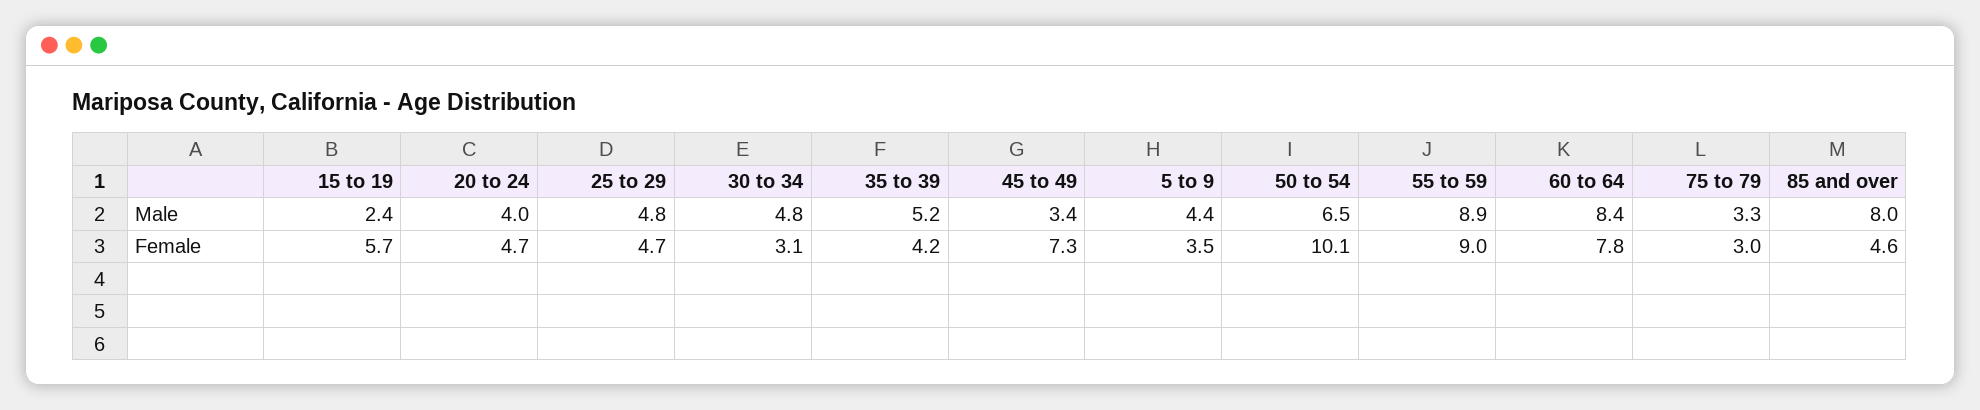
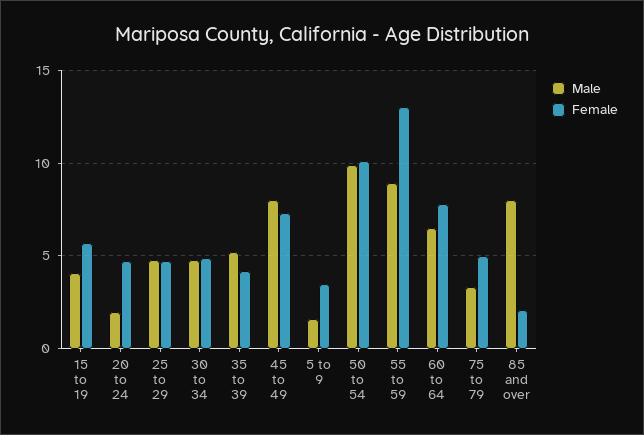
Male, 15 to 19: 2.4 -> 4
Male, 20 to 24: 4 -> 2
Male, 45 to 49: 3.4 -> 8
Male, 5 to 9: 4.4 -> 1.5
Male, 50 to 54: 6.5 -> 10
Male, 60 to 64: 8.4 -> 6.5
Female, 30 to 34: 3.1 -> 5
Female, 55 to 59: 9 -> 13
Female, 75 to 79: 3 -> 5
Female, 85 and over: 4.6 -> 2

